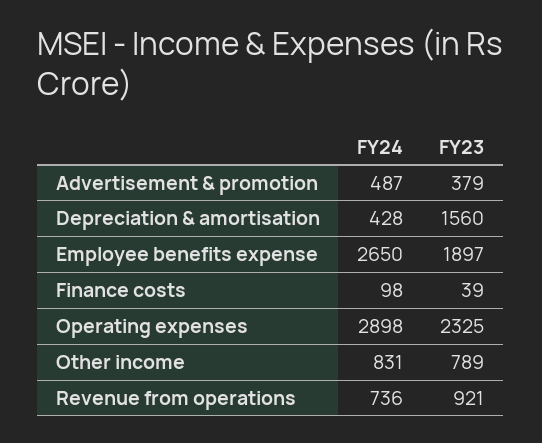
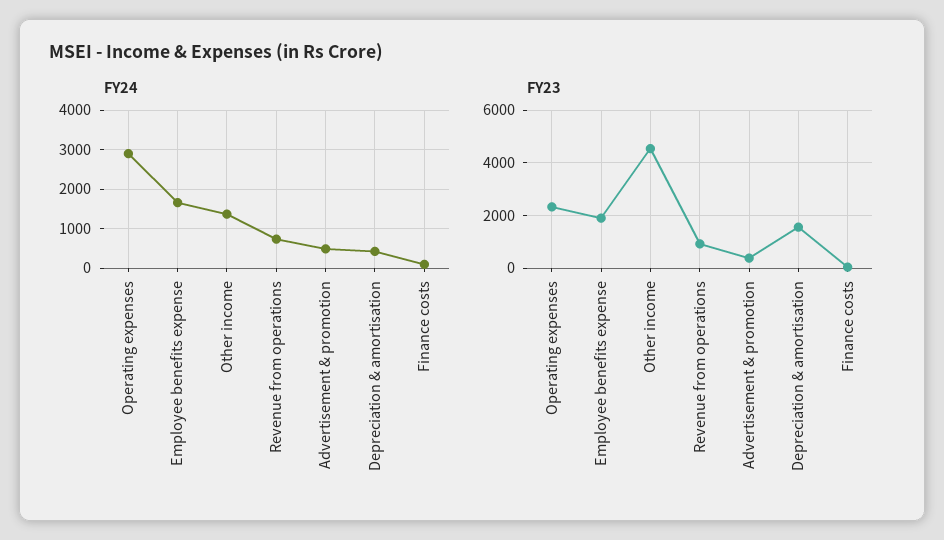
FY24, Employee benefits expense: 2650 -> 1600
FY24, Other income: 831 -> 1400
FY23, Other income: 789 -> 4500

